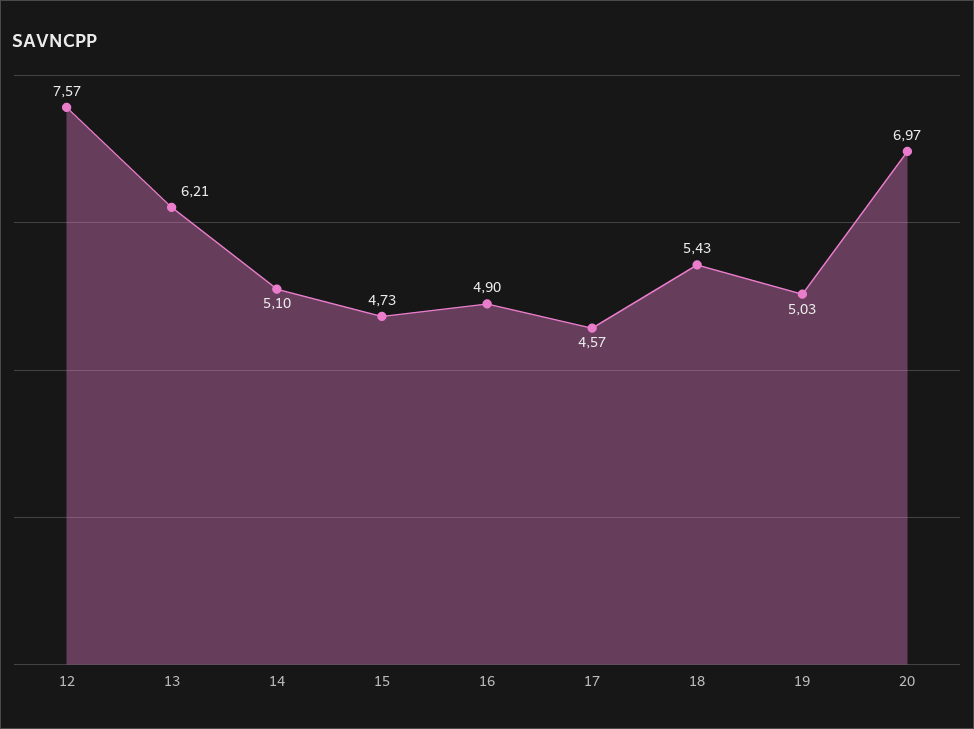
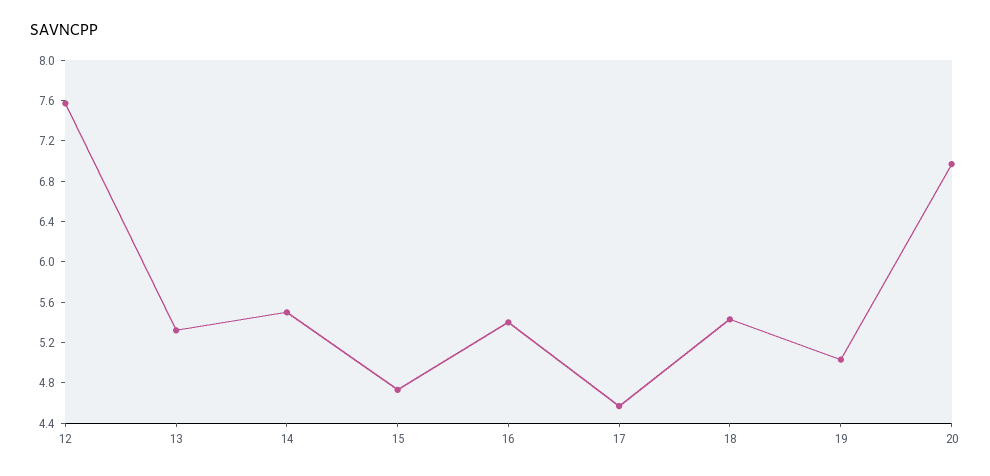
13: 6.21 -> 5.3
14: 5.1 -> 5.5
16: 4.9 -> 5.4

